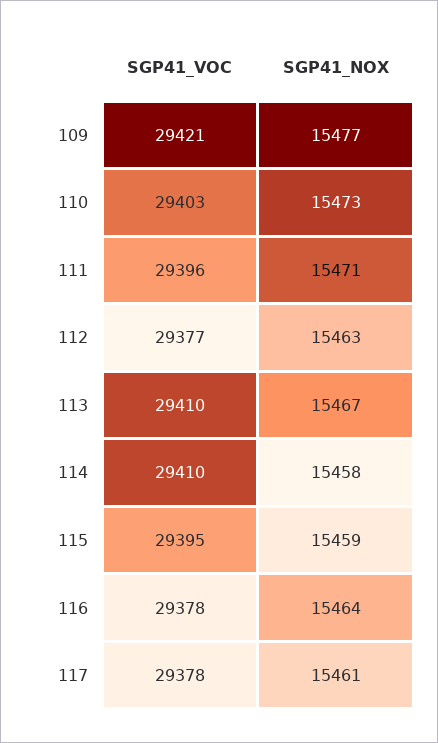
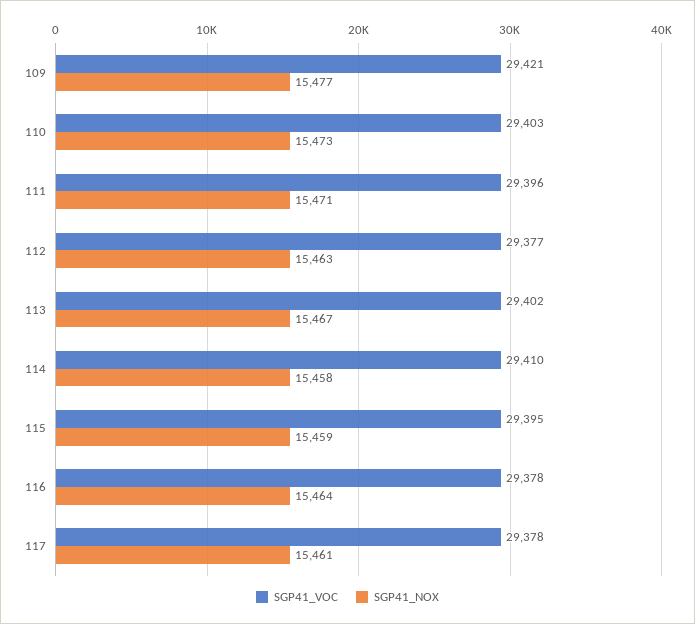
SGP41_VOC, 113: 29410 -> 29402

